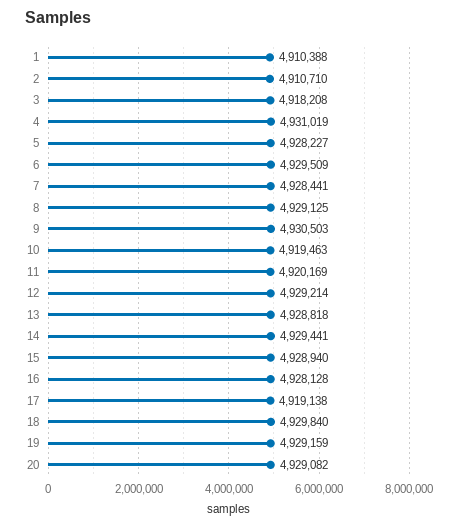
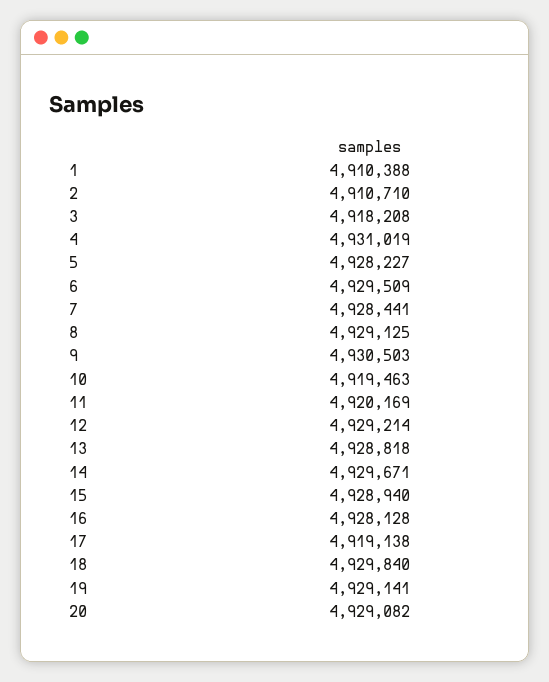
14: 4929441 -> 4929671
19: 4929159 -> 4929141

